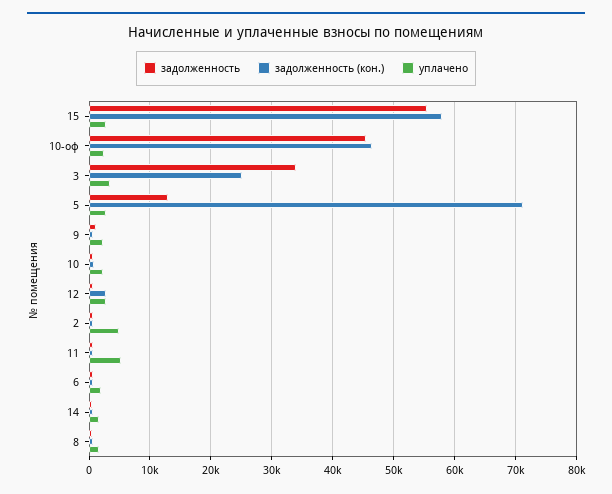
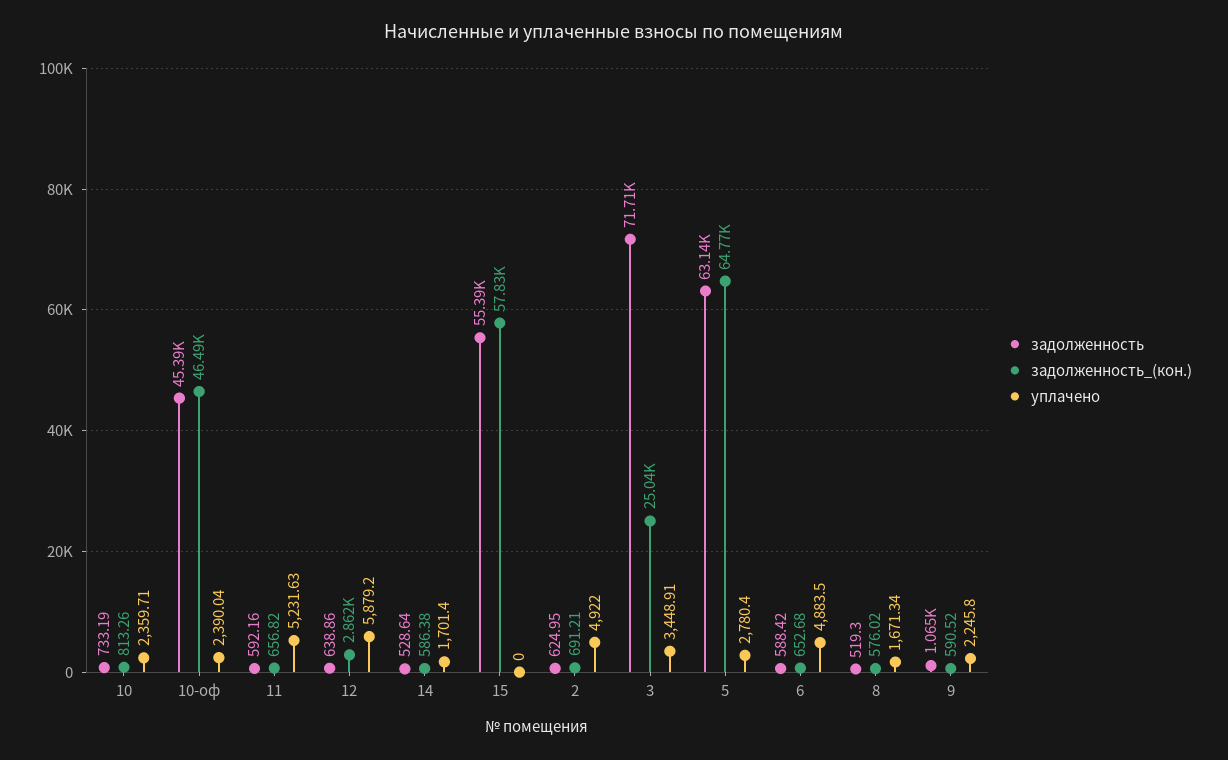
уплачено, 15: 3000 -> 0
задолженность, 3: 34000 -> 71710
задолженность, 5: 13000 -> 63140
задолженность (кон.), 5: 71000 -> 64770
уплачено, 12: 3000 -> 5879.2
уплачено, 6: 2000 -> 4883.5

